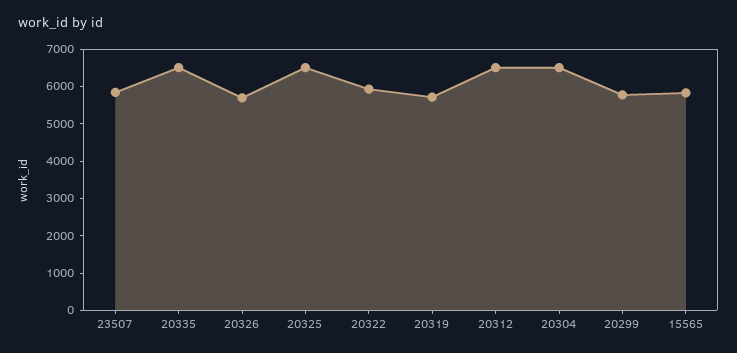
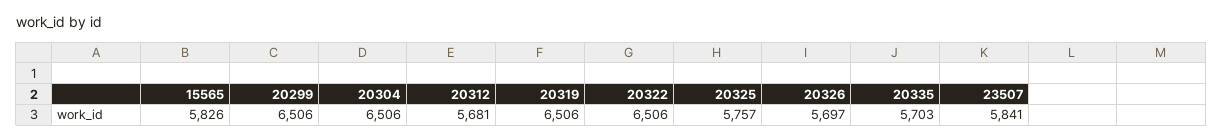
20335: 6500 -> 5703
20325: 6500 -> 5757
20322: 6000 -> 6506
20319: 5750 -> 6506
20312: 6500 -> 5681
20299: 5750 -> 6506

